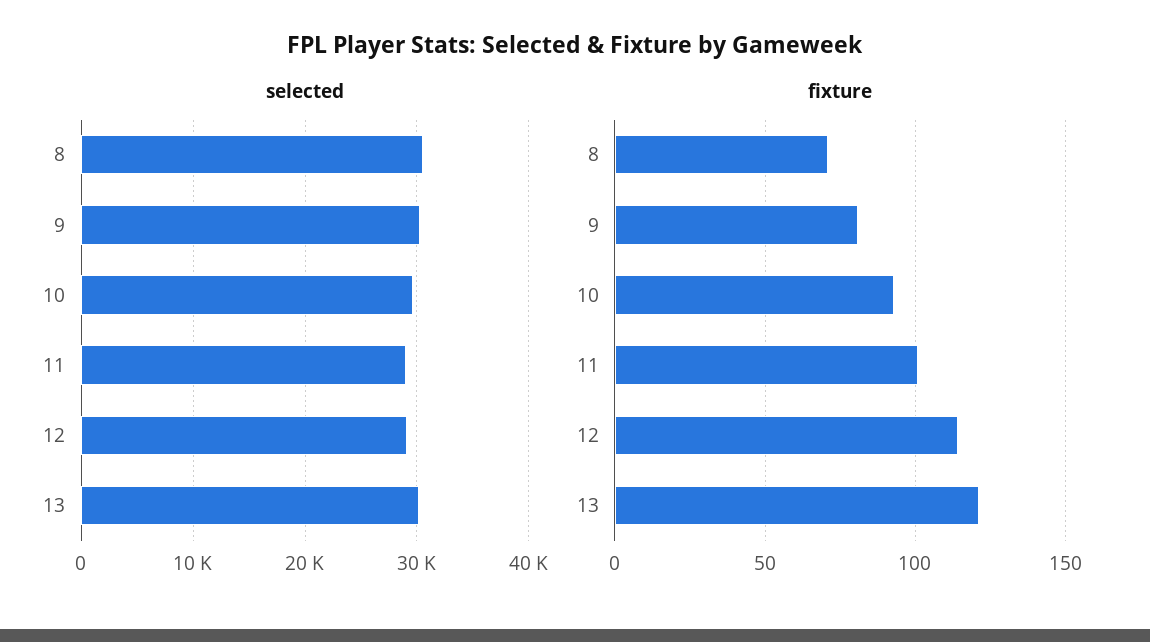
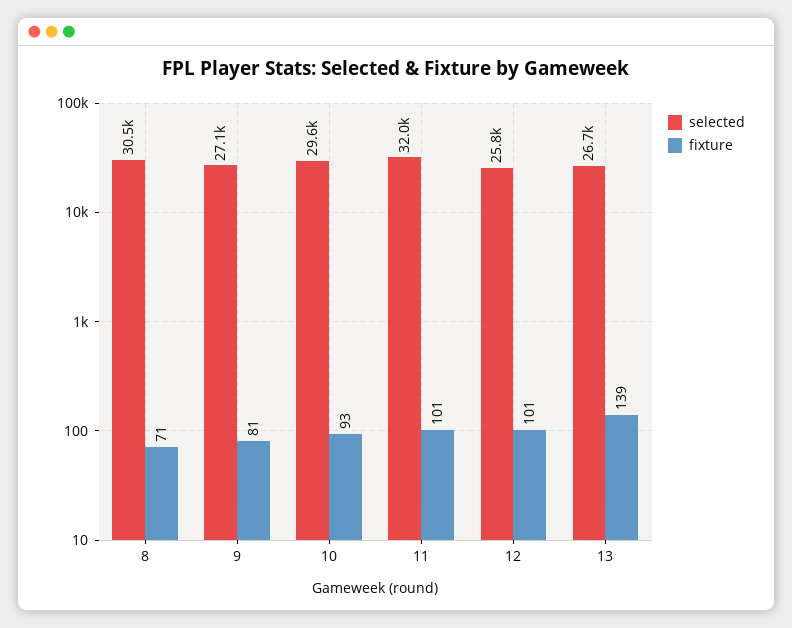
selected, 9: 30000 -> 27100
selected, 11: 29000 -> 32000
selected, 12: 29000 -> 25800
selected, 13: 30000 -> 26700
fixture, 12: 115 -> 101
fixture, 13: 120 -> 139

